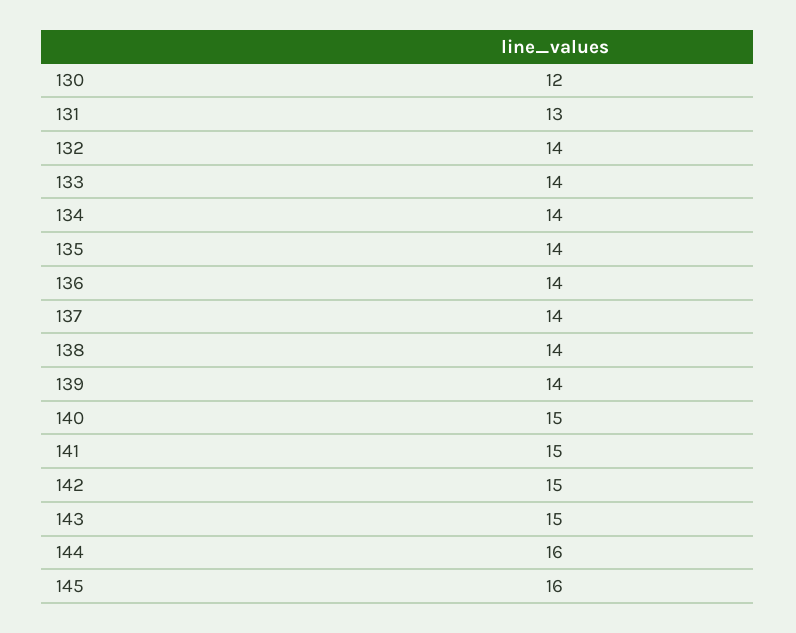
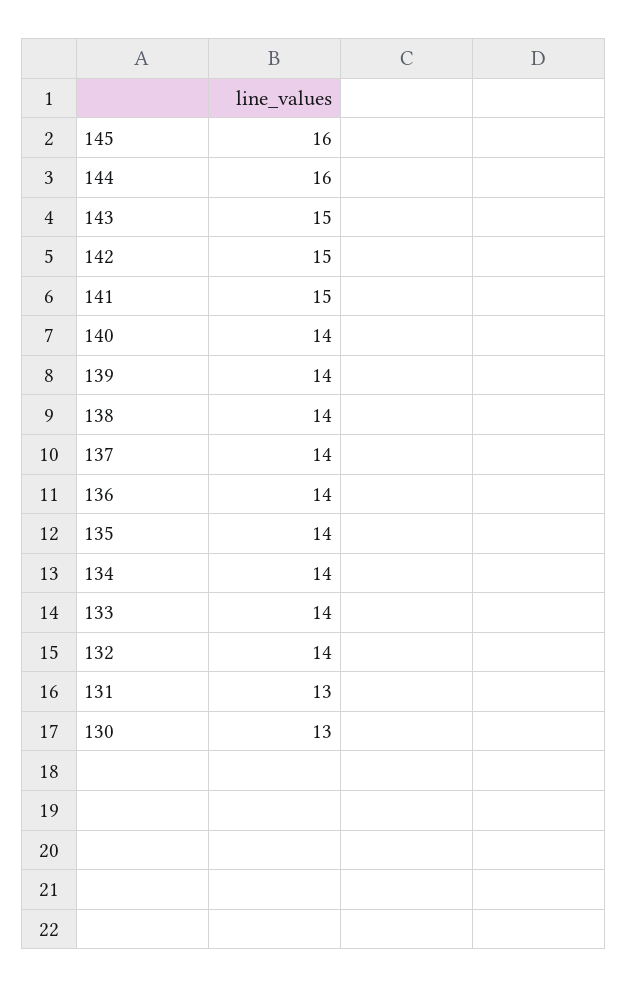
130: 12 -> 13
140: 15 -> 14

